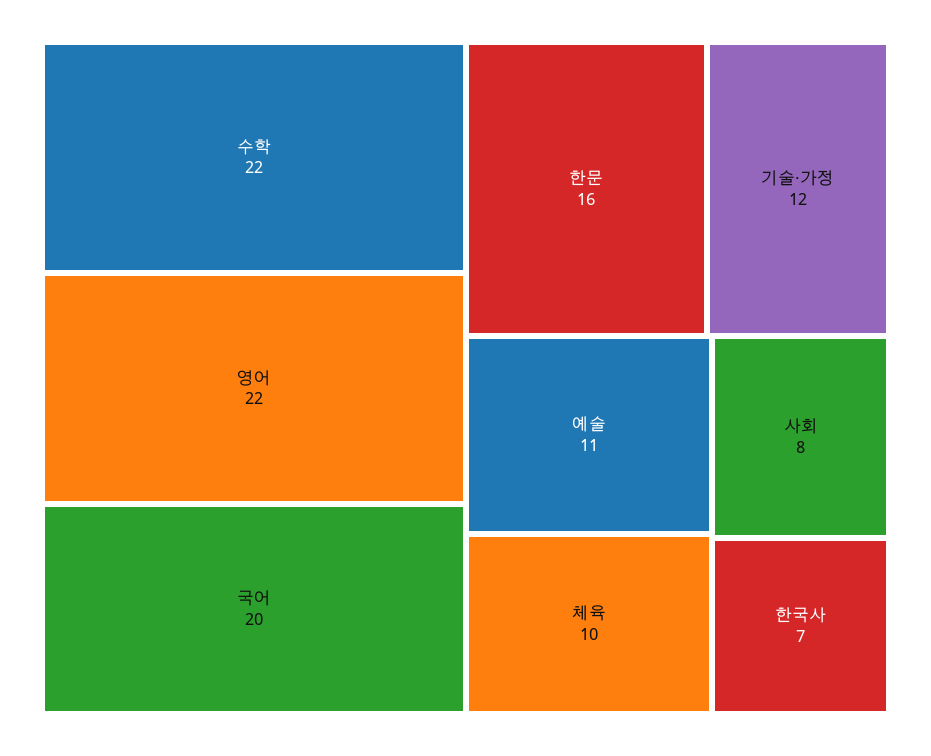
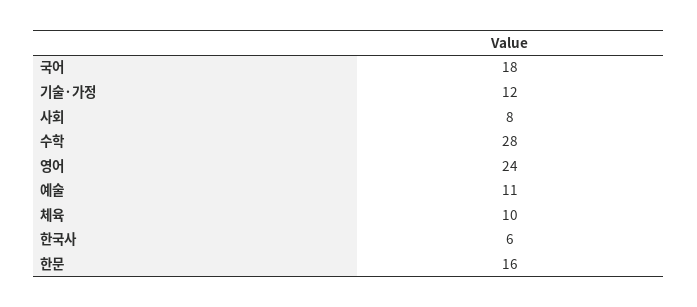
수학: 22 -> 28
영어: 22 -> 24
국어: 20 -> 18
한국사: 7 -> 6

